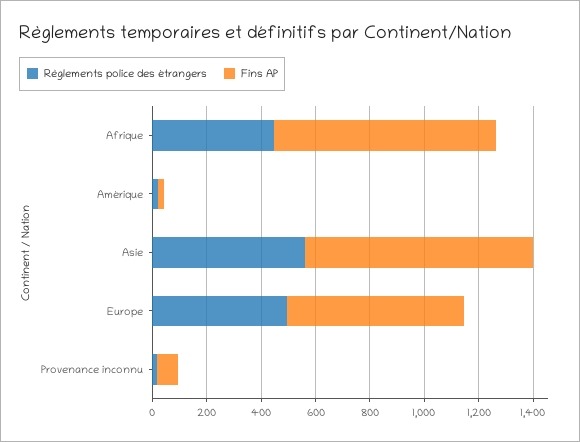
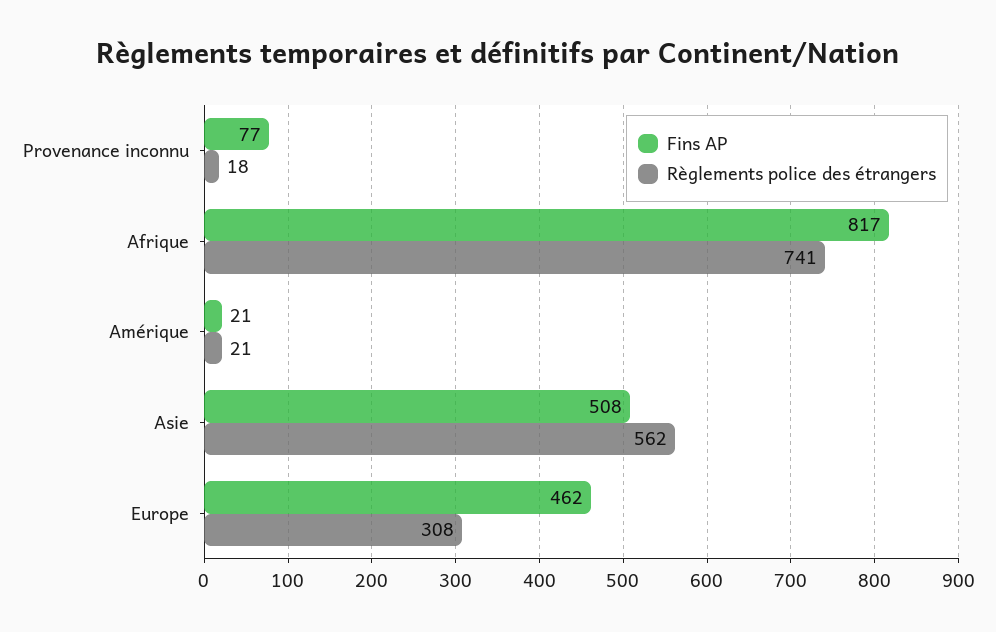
Règlements police des étrangers, Afrique: 450 -> 741
Fins AP, Asie: 850 -> 508
Règlements police des étrangers, Europe: 500 -> 308
Fins AP, Europe: 650 -> 462

